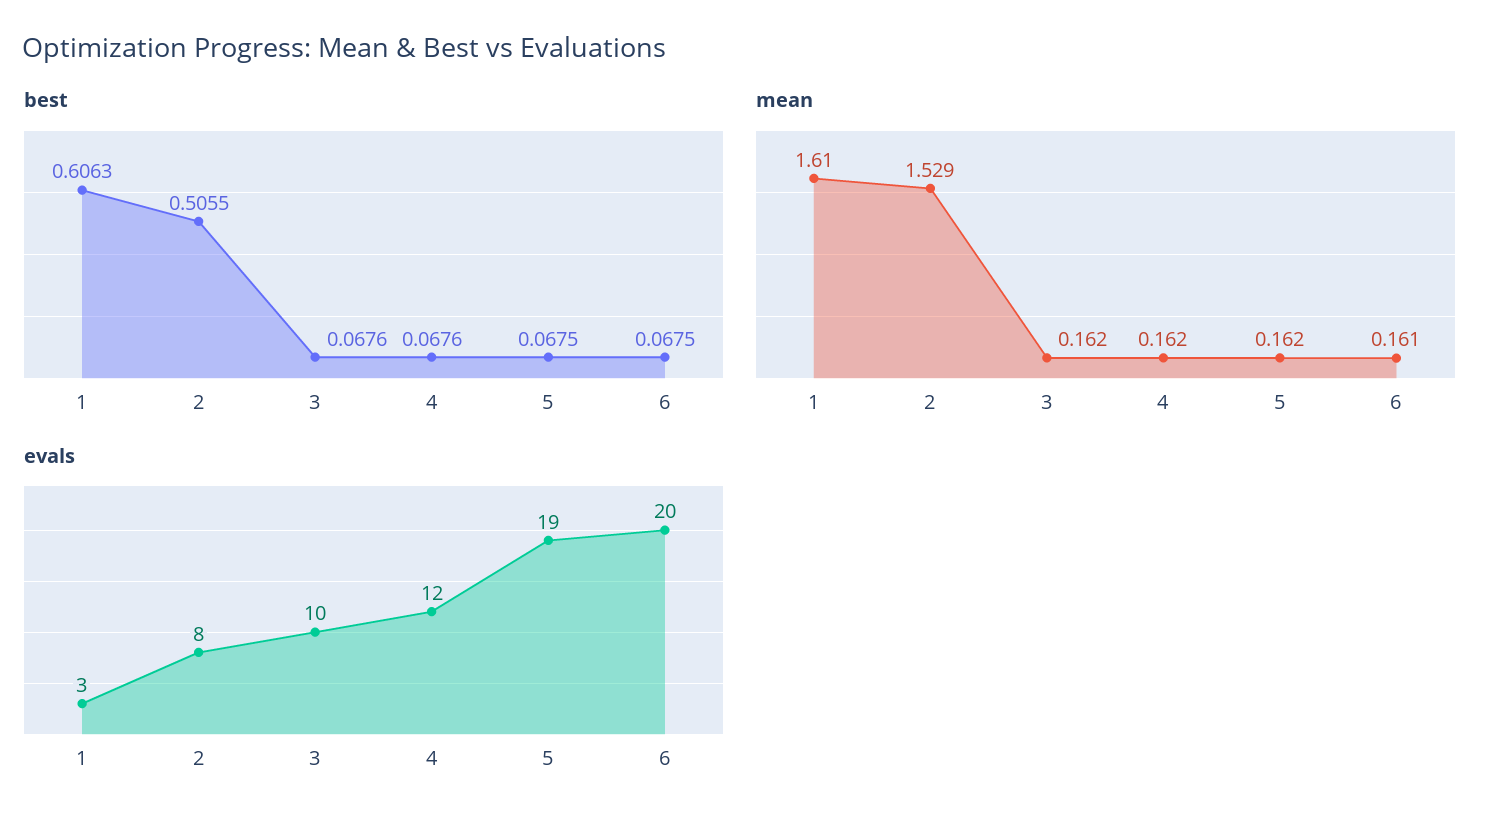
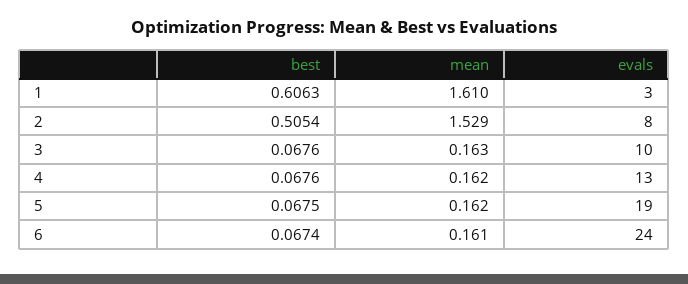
best, 2: 0.5055 -> 0.5054
best, 6: 0.0675 -> 0.0674
mean, 3: 0.162 -> 0.163
evals, 4: 12 -> 13
evals, 6: 20 -> 24

